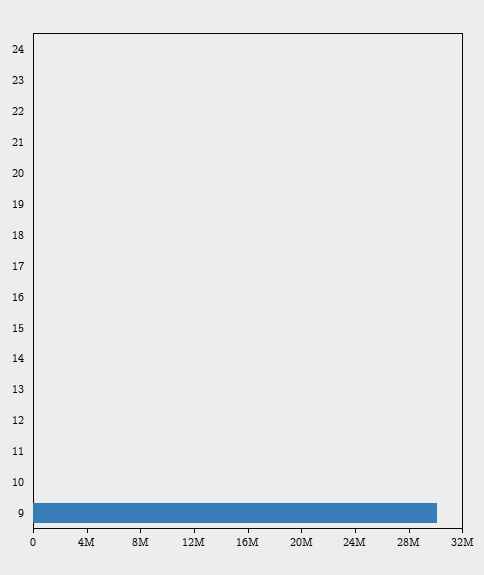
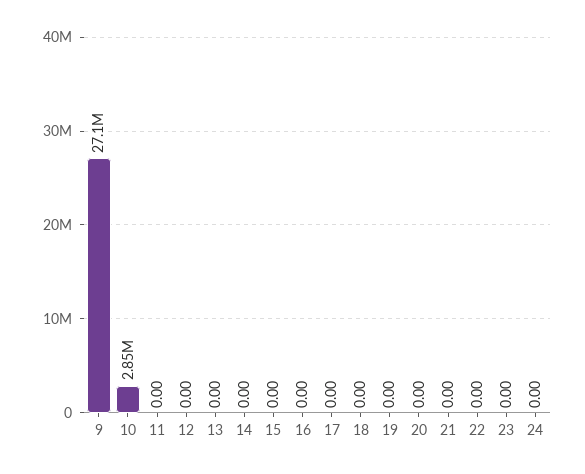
10: 0 -> 2850000
9: 30000000 -> 27100000

